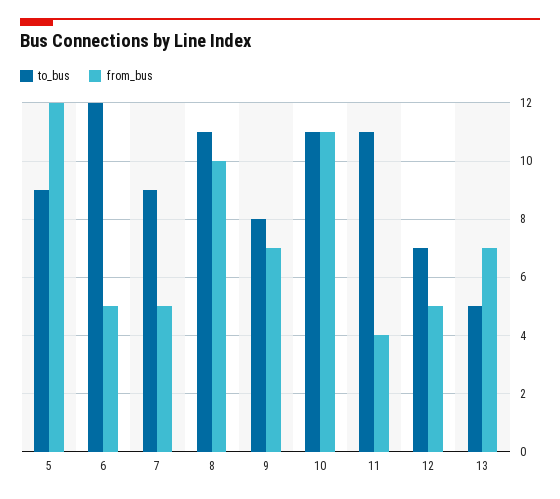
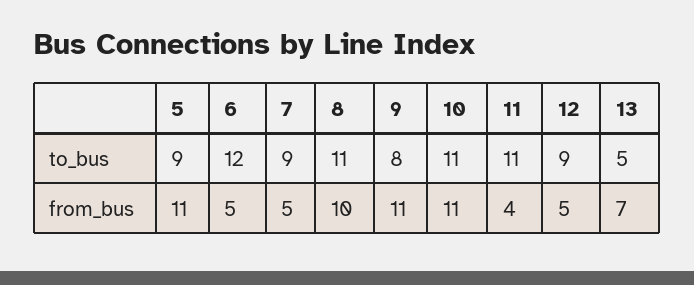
from_bus, 5: 12 -> 11
from_bus, 9: 7 -> 11
to_bus, 12: 7 -> 9

